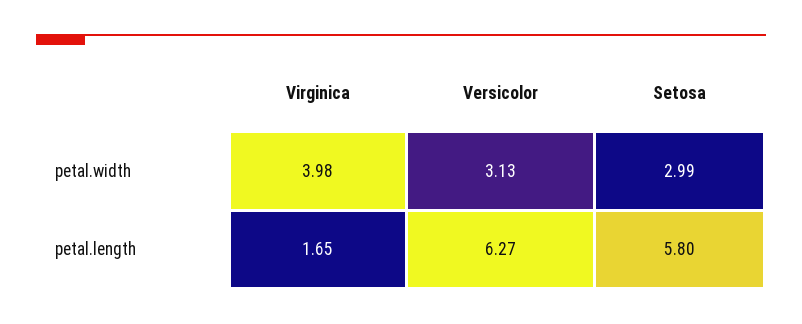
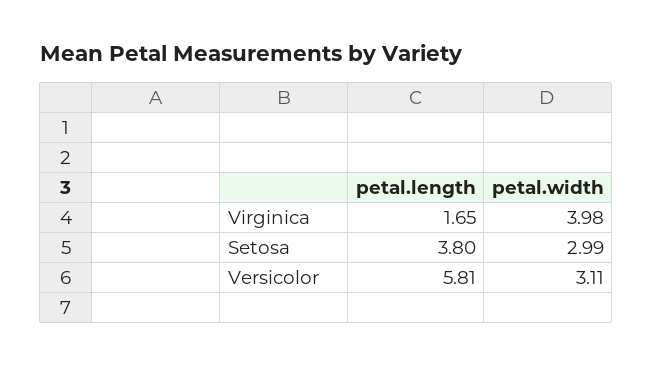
Versicolor, petal.width: 3.13 -> 3.11
Versicolor, petal.length: 6.27 -> 5.81
Setosa, petal.length: 5.8 -> 3.8

